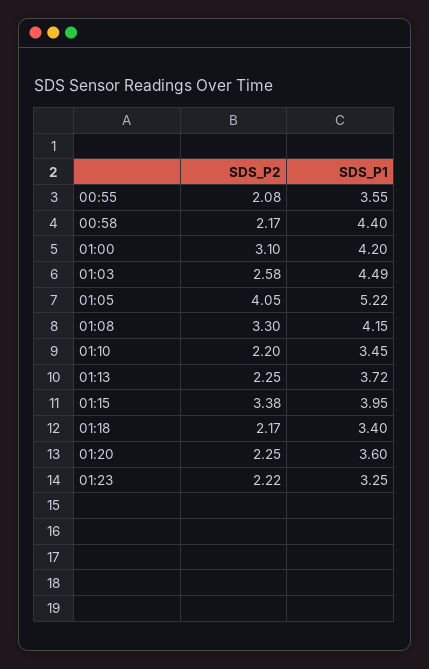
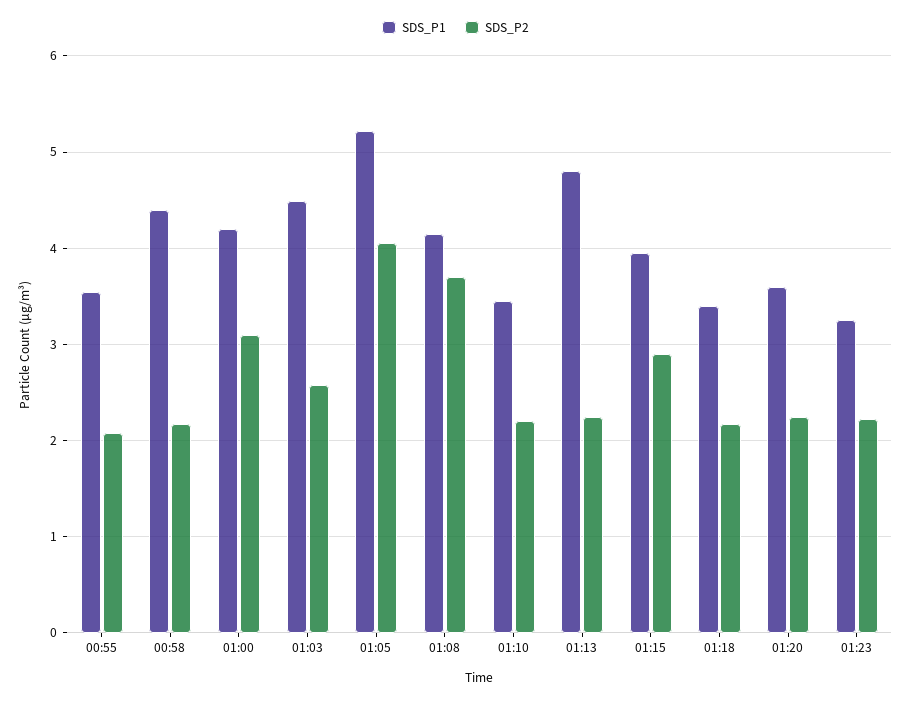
SDS_P2, 01:08: 3.3 -> 3.7
SDS_P1, 01:13: 3.72 -> 4.8
SDS_P2, 01:15: 3.38 -> 2.9

